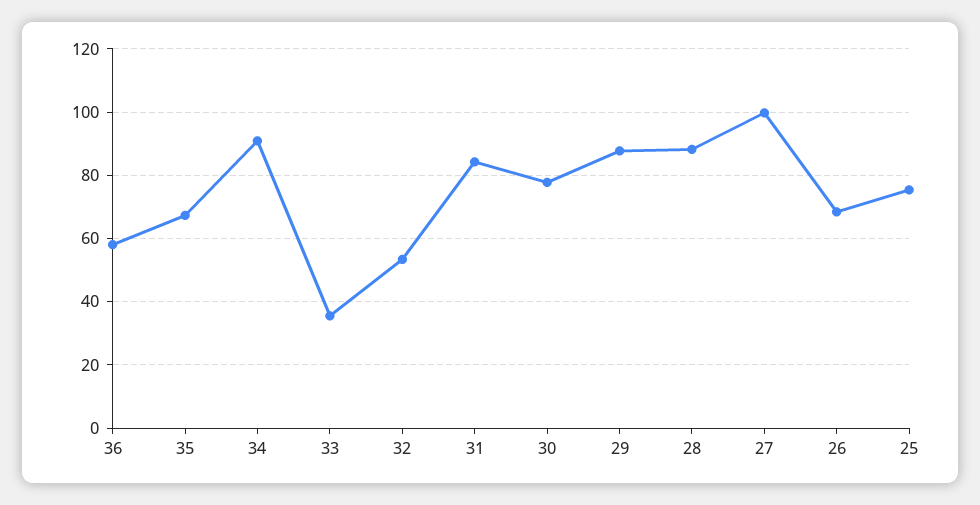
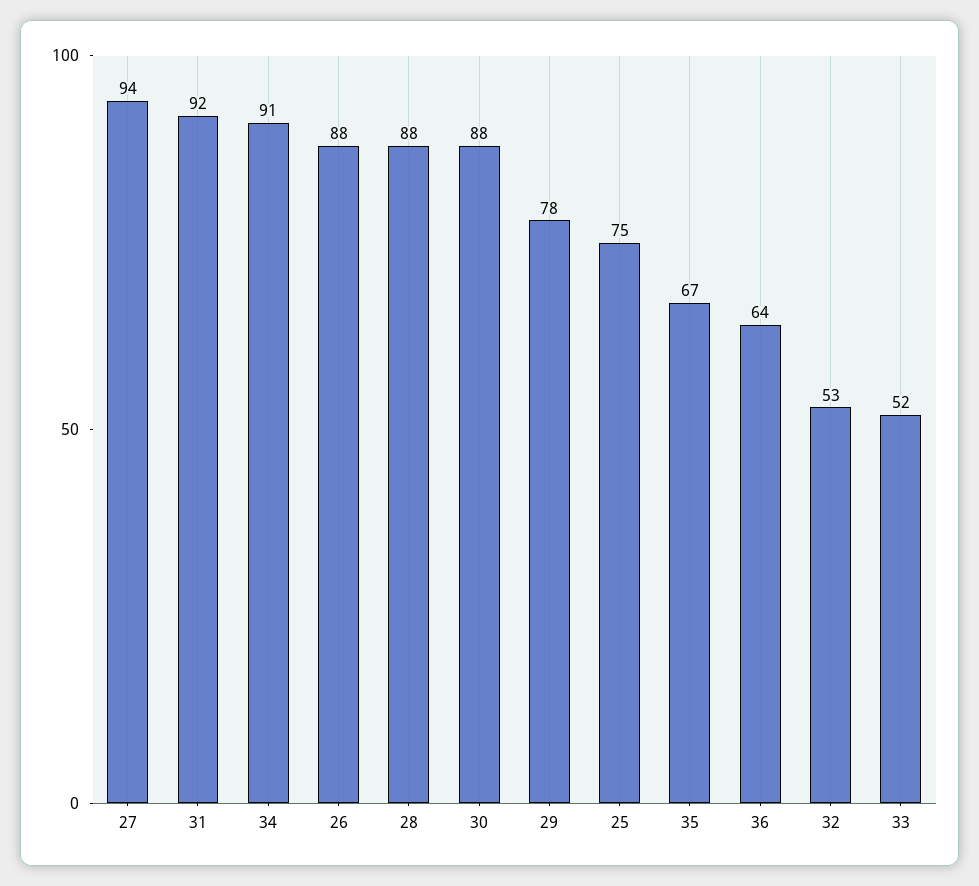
36: 58 -> 64
33: 36 -> 52
31: 84 -> 92
30: 78 -> 88
29: 88 -> 78
27: 100 -> 94
26: 68 -> 88

